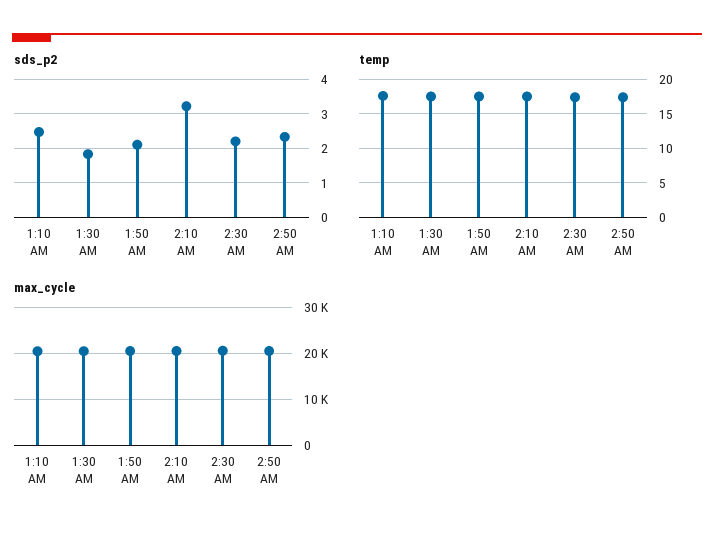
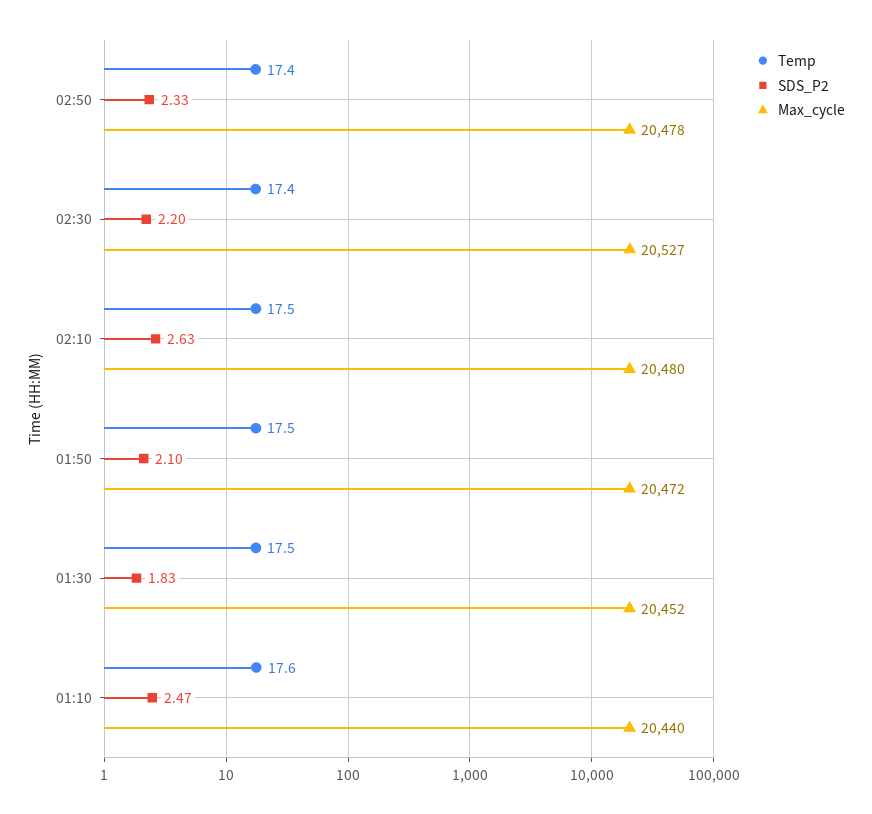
sds_p2, 2:10 AM: 3.2 -> 2.63

